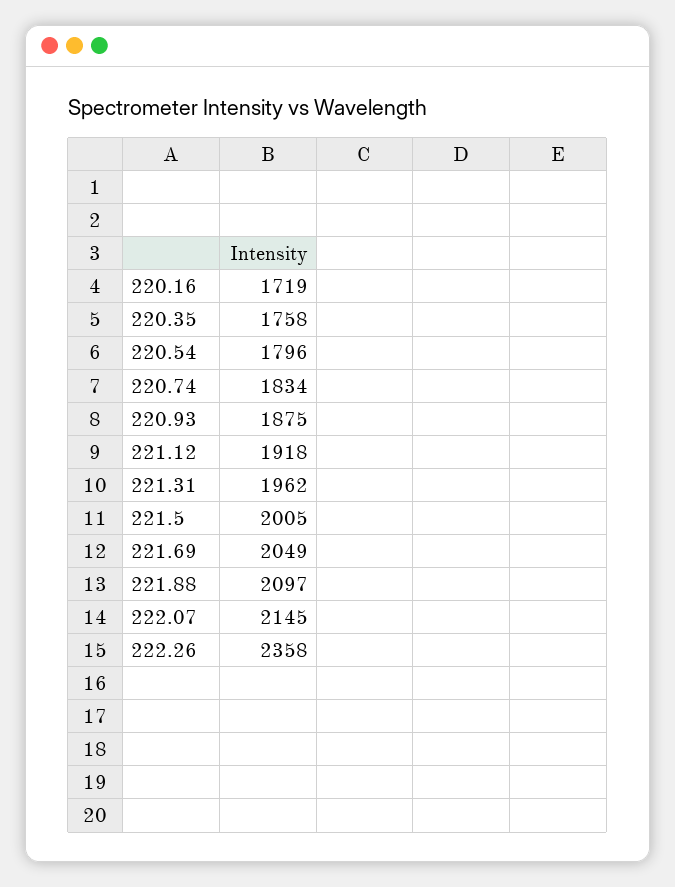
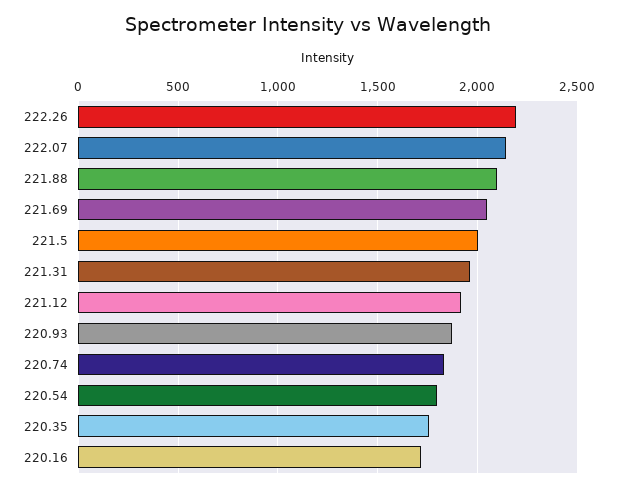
222.26: 2358 -> 2200

